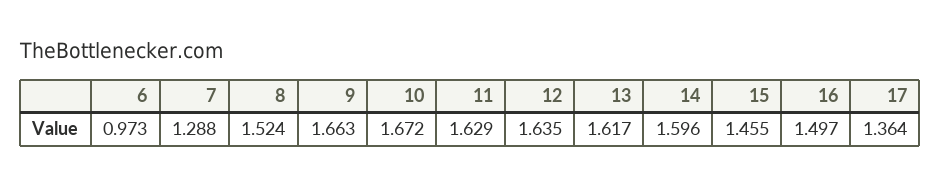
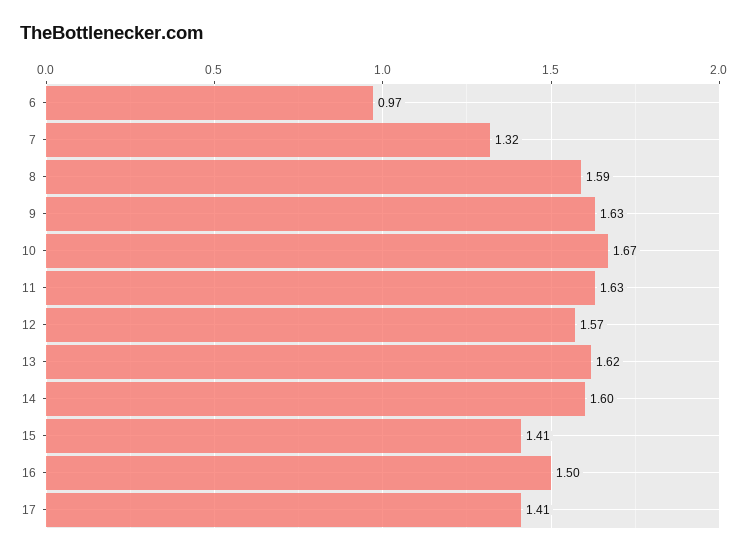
7: 1.288 -> 1.32
8: 1.524 -> 1.59
9: 1.663 -> 1.63
12: 1.635 -> 1.57
15: 1.455 -> 1.41
17: 1.364 -> 1.41

